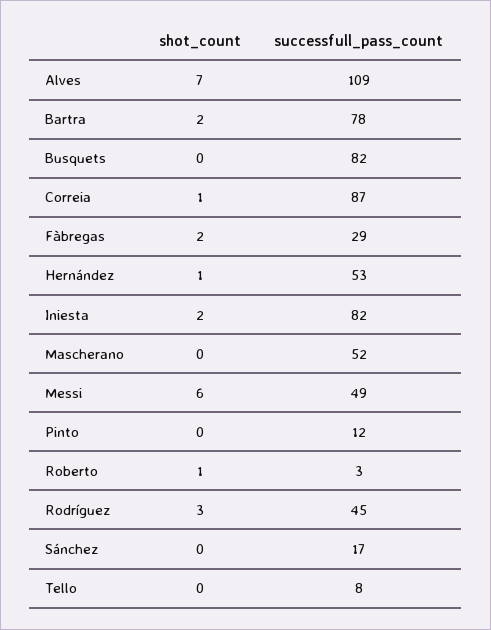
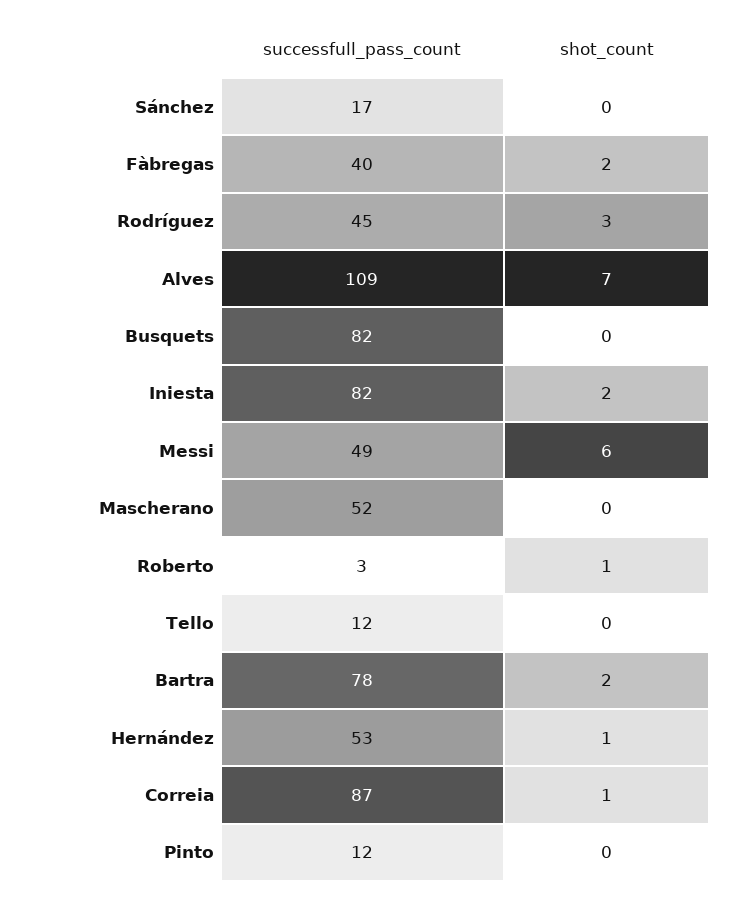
successfull_pass_count, Fàbregas: 29 -> 40
successfull_pass_count, Tello: 8 -> 12

